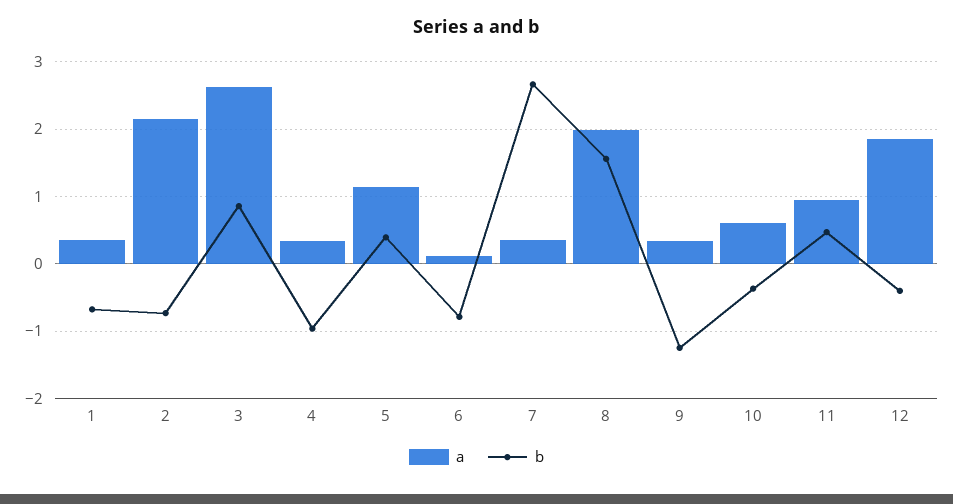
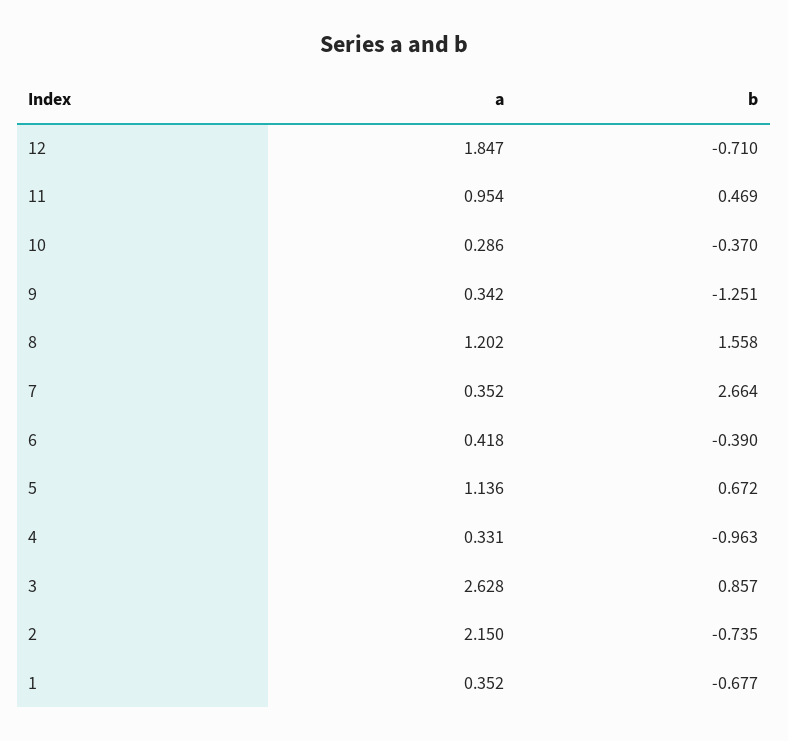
b, 5: 0.4 -> 0.672
a, 6: 0.1 -> 0.418
b, 6: -0.8 -> -0.39
a, 8: 2 -> 1.202
a, 10: 0.6 -> 0.286
b, 12: -0.4 -> -0.71

